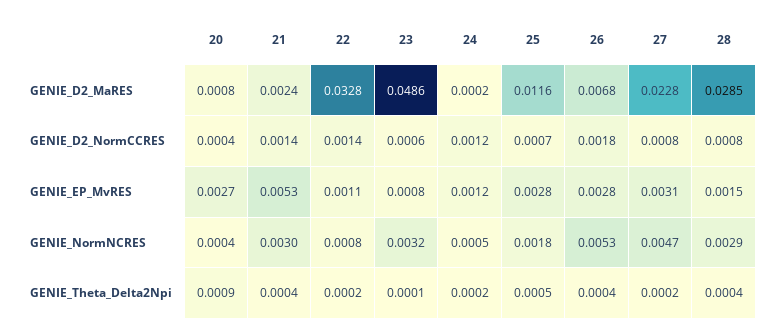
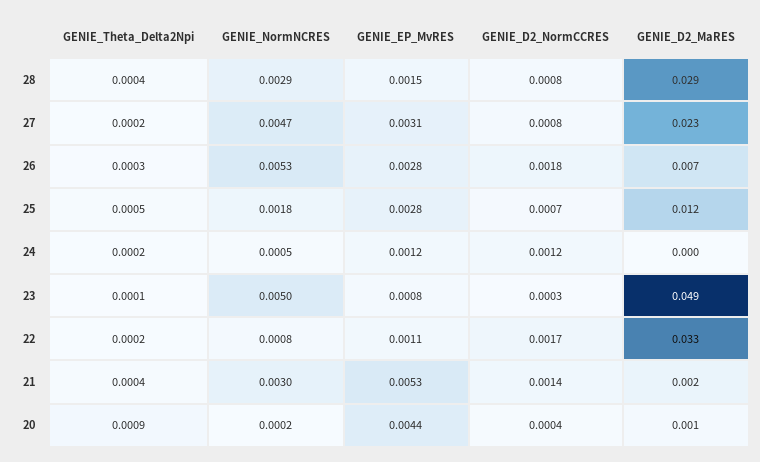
22, GENIE_D2_NormCCRES: 0.0014 -> 0.0017
23, GENIE_D2_NormCCRES: 0.0006 -> 0.0003
20, GENIE_EP_MvRES: 0.0027 -> 0.0044
20, GENIE_NormNCRES: 0.0004 -> 0.0002
23, GENIE_NormNCRES: 0.0032 -> 0.005
26, GENIE_Theta_Delta2Npi: 0.0004 -> 0.0003

